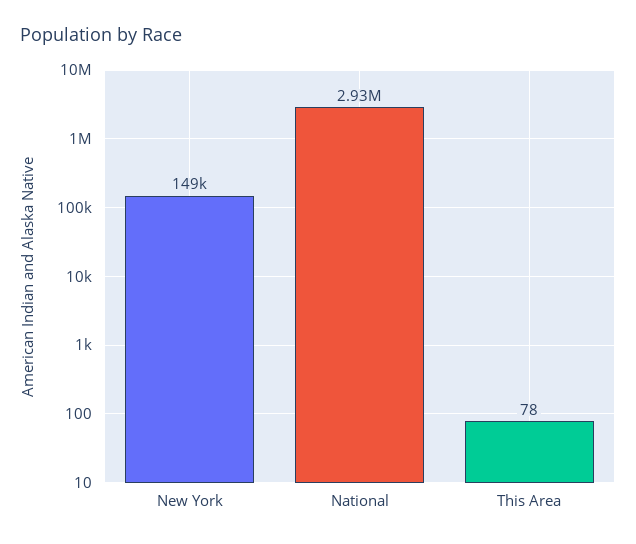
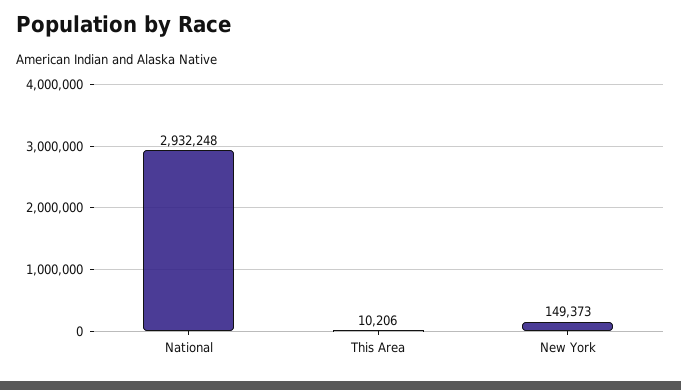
This Area: 78 -> 10206

